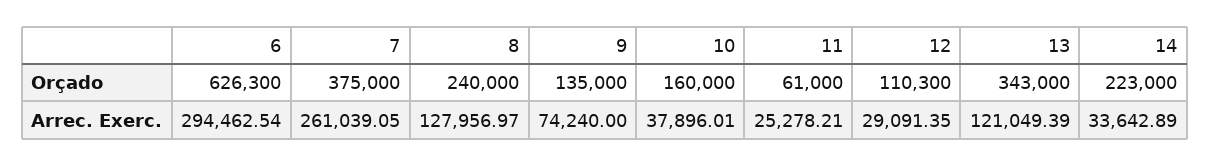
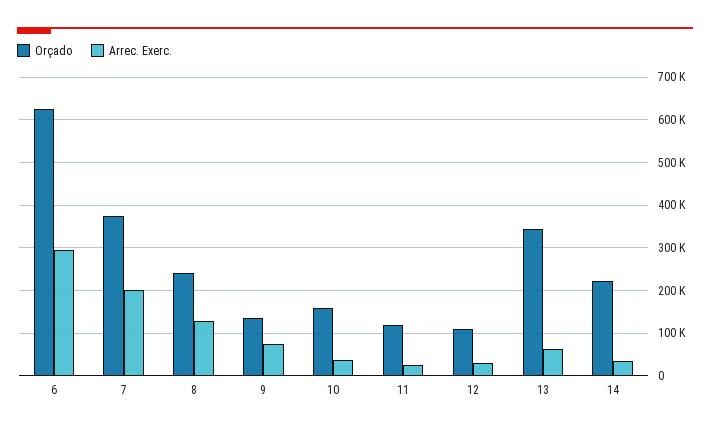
Orçado, 11: 61000 -> 120000
Arrec. Exerc., 7: 261039.05 -> 200000
Arrec. Exerc., 13: 121049.39 -> 60000

